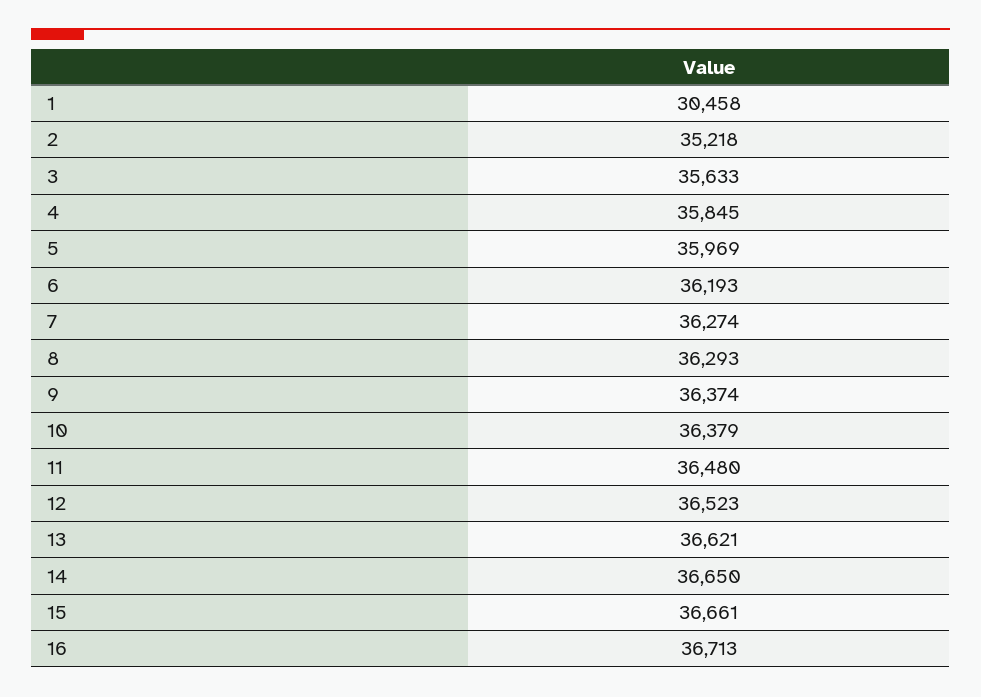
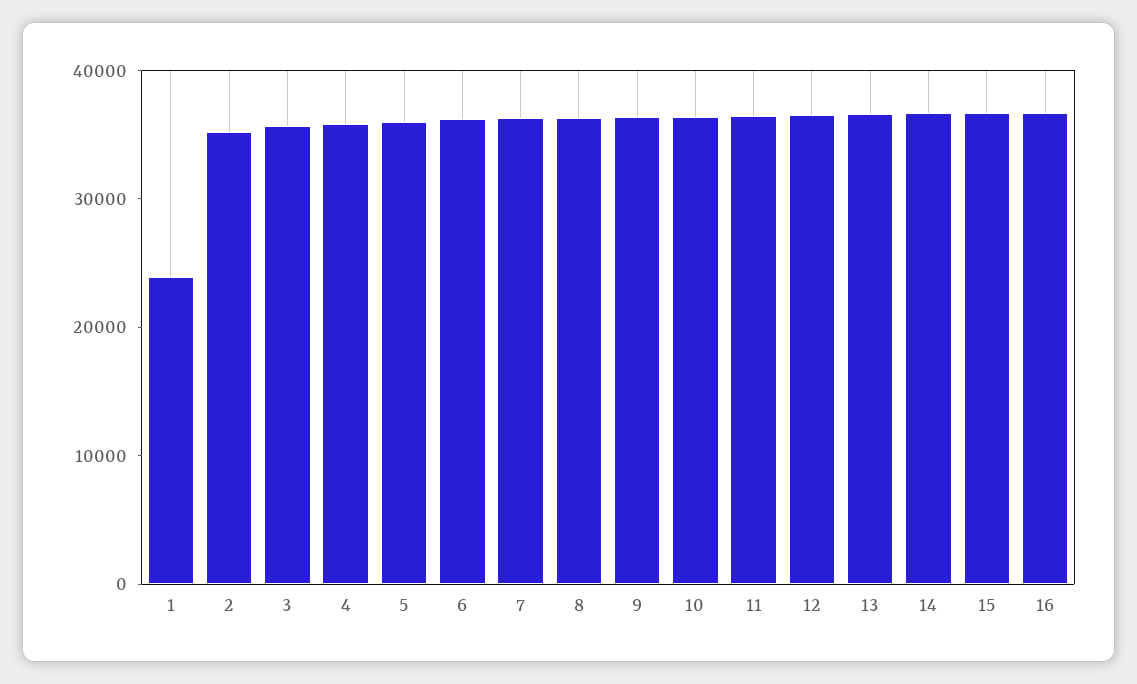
1: 30458 -> 24000

